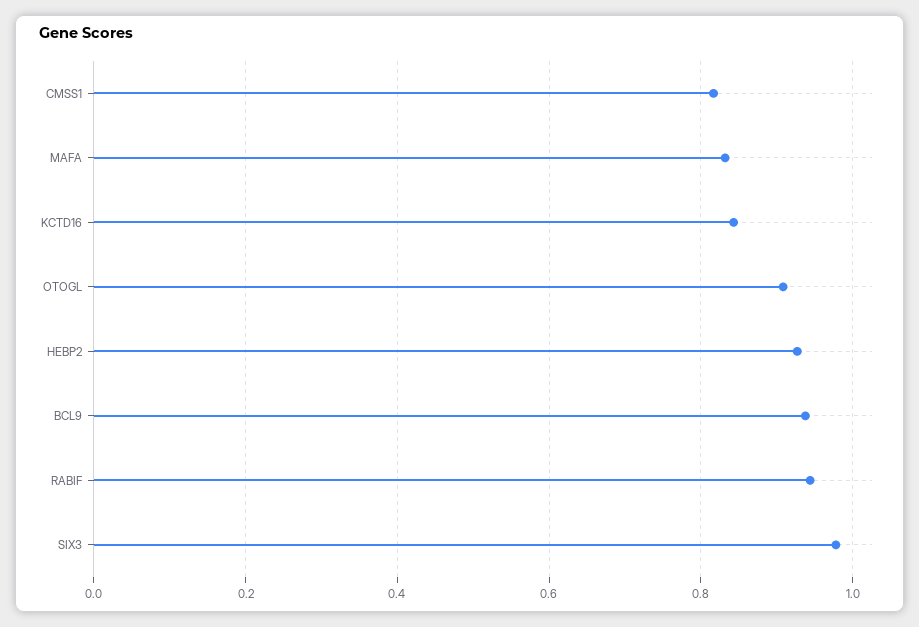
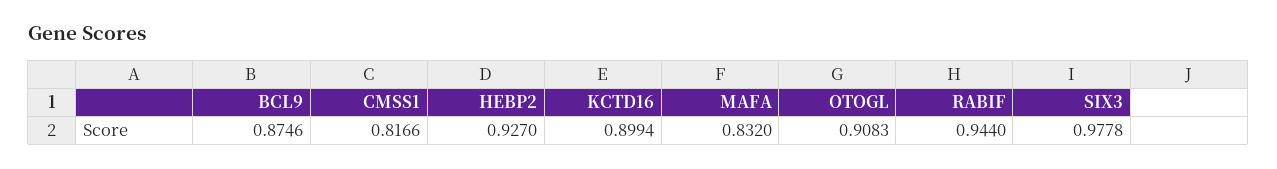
KCTD16: 0.84 -> 0.8994
BCL9: 0.94 -> 0.8746

